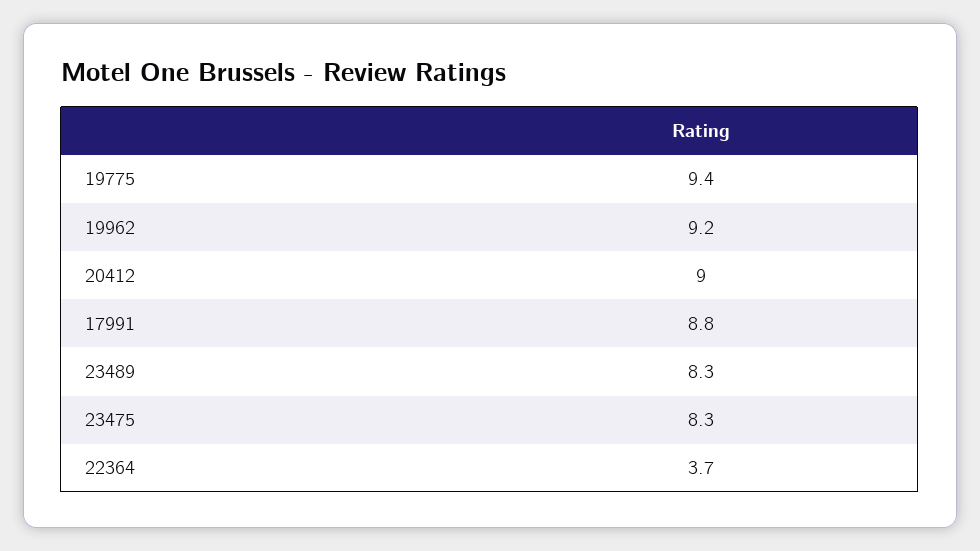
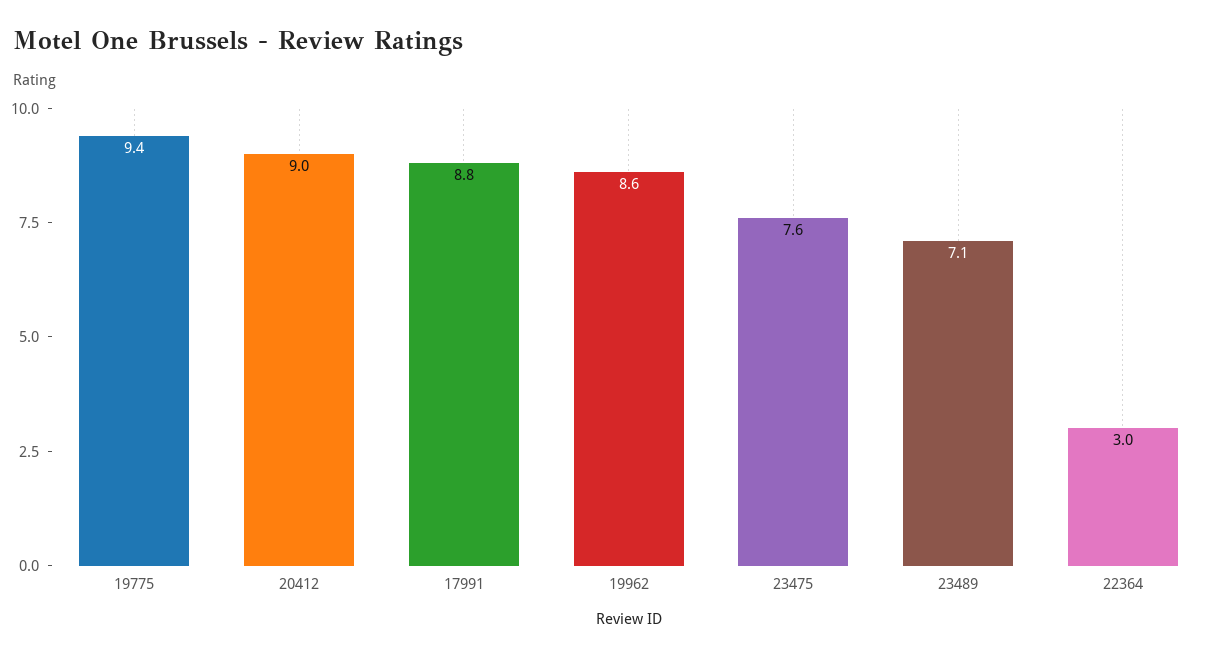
19962: 9.2 -> 8.6
23489: 8.3 -> 7.1
23475: 8.3 -> 7.6
22364: 3.7 -> 3

